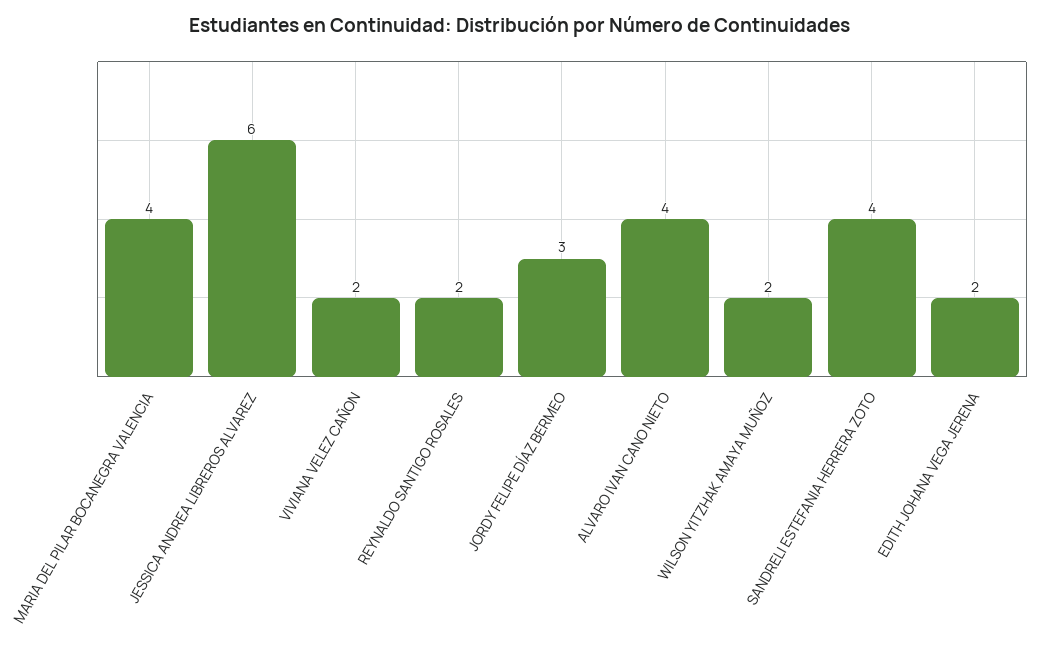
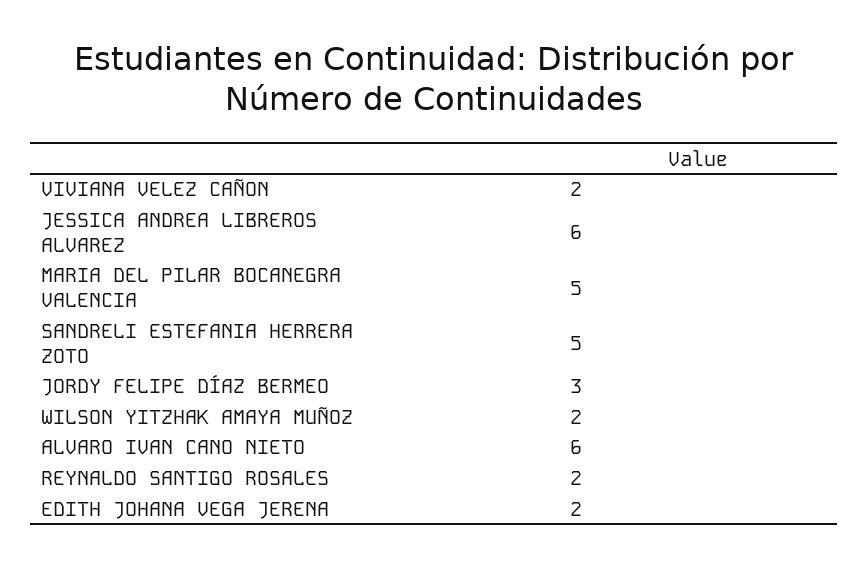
MARIA DEL PILAR BOCANEGRA VALENCIA: 4 -> 5
ALVARO IVAN CANO NIETO: 4 -> 6
SANDRELI ESTEFANIA HERRERA ZOTO: 4 -> 5

